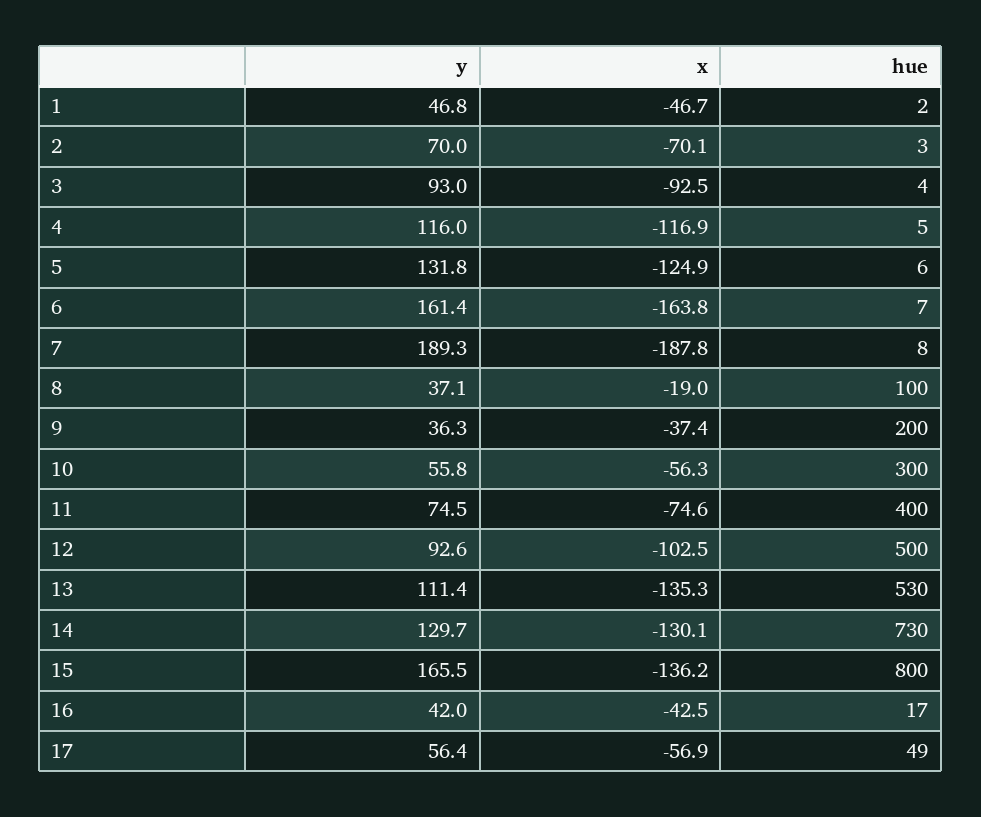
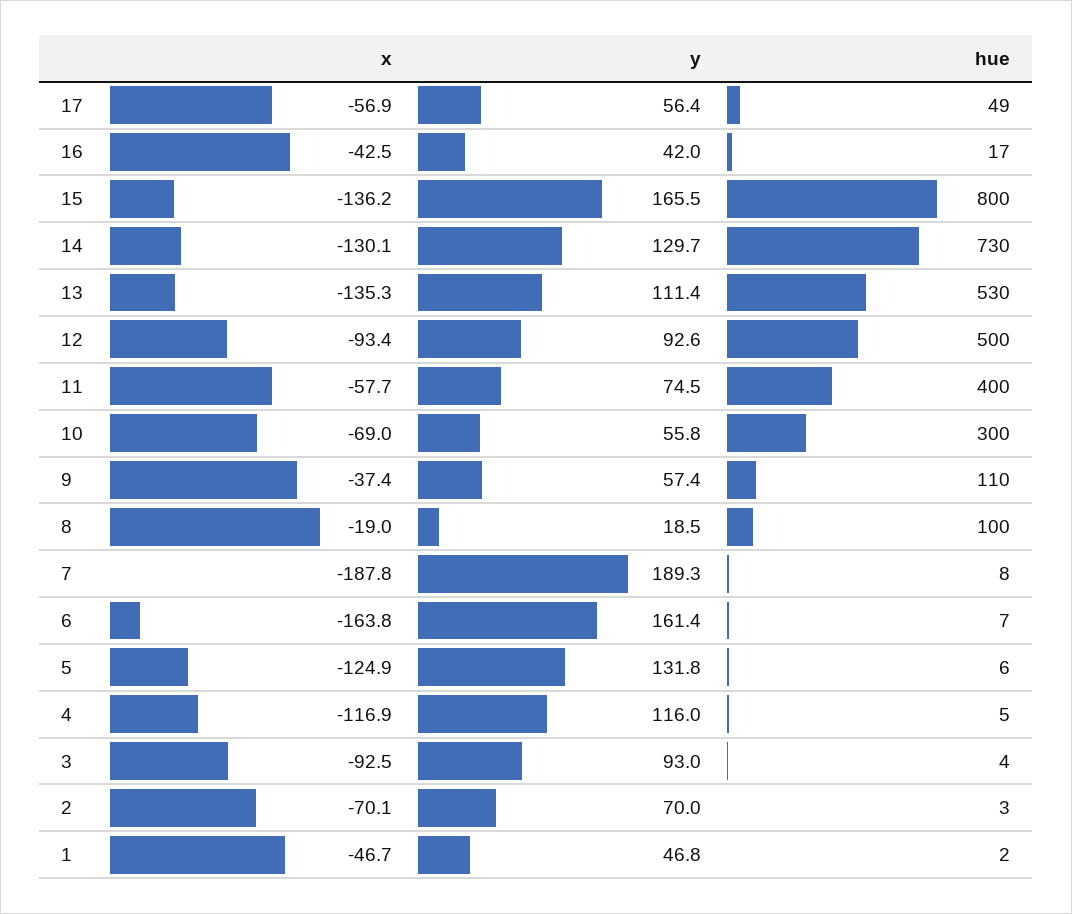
y, 8: 37.1 -> 18.5
y, 9: 36.3 -> 57.4
hue, 9: 200 -> 110
x, 10: -56.3 -> -69
x, 11: -74.6 -> -57.7
x, 12: -102.5 -> -93.4

